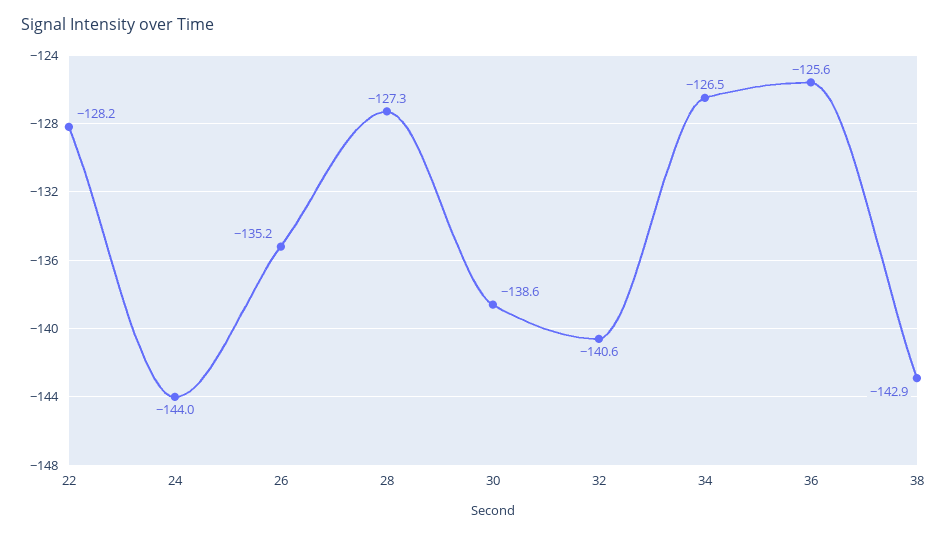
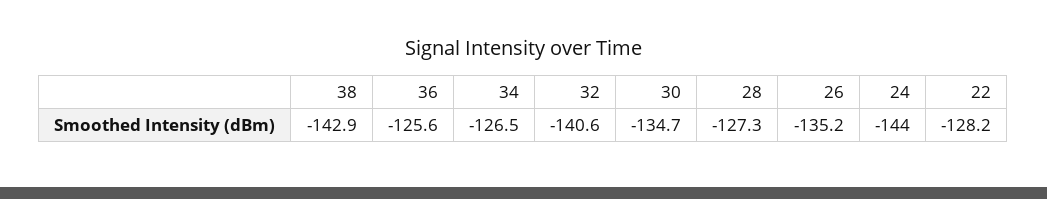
30: -138.6 -> -134.7

